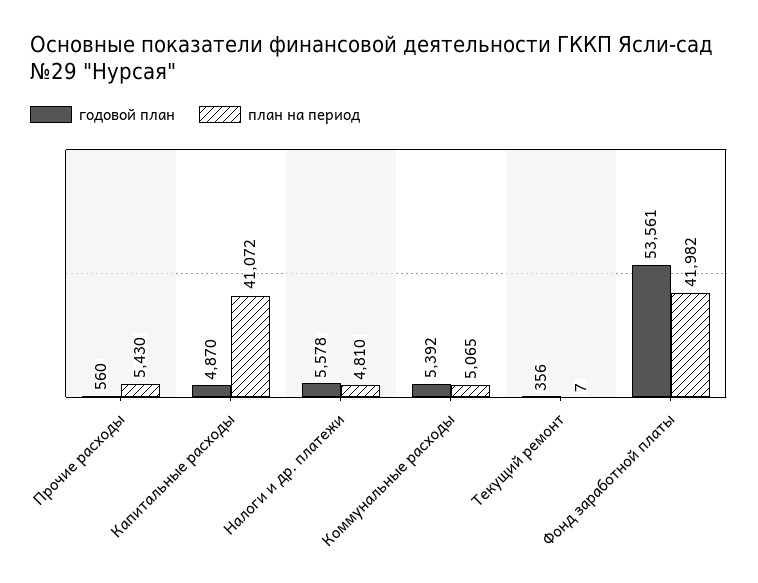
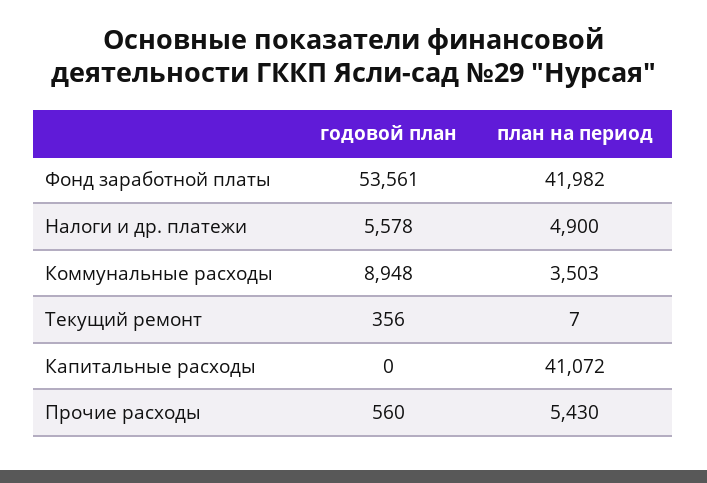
годовой план, Капитальные расходы: 4870 -> 0
план на период, Налоги и др. платежи: 4810 -> 4900
годовой план, Коммунальные расходы: 5392 -> 8948
план на период, Коммунальные расходы: 5065 -> 3503

